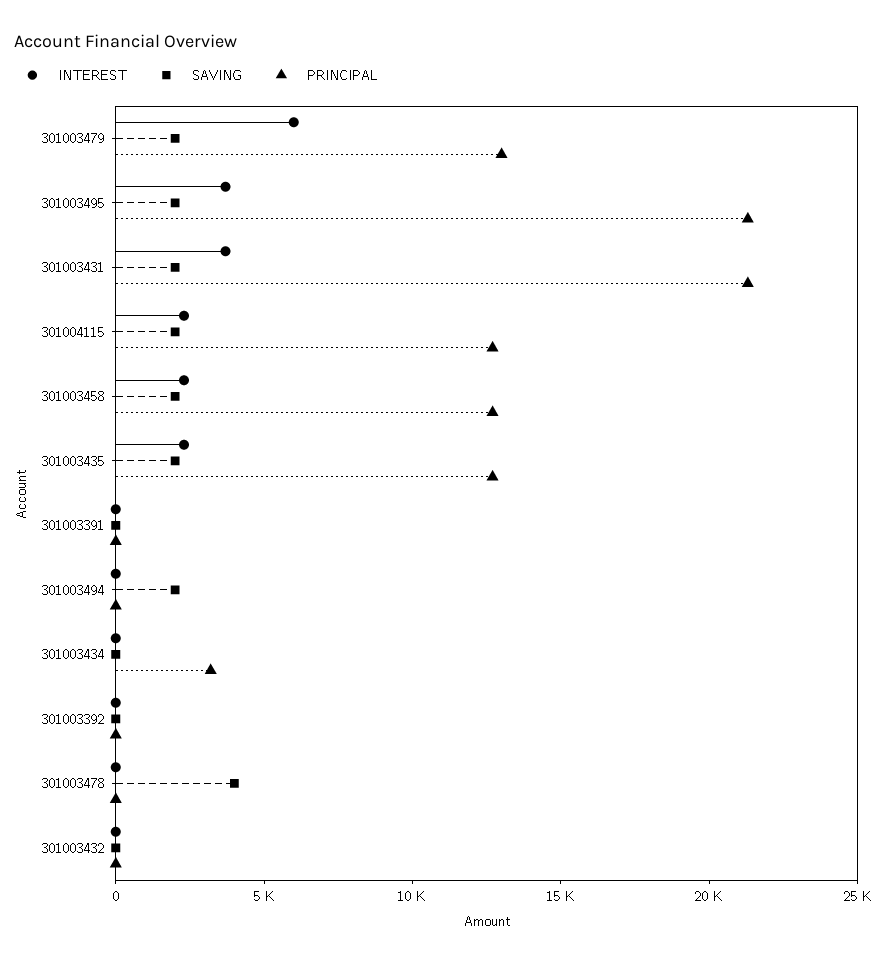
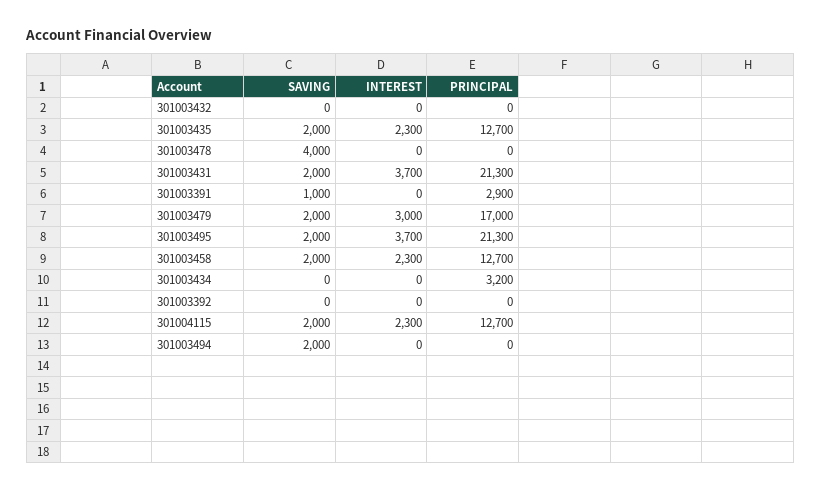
INTEREST, 301003479: 6000 -> 3000
PRINCIPAL, 301003479: 13000 -> 17000
SAVING, 301003391: 0 -> 1000
PRINCIPAL, 301003391: 0 -> 2900

